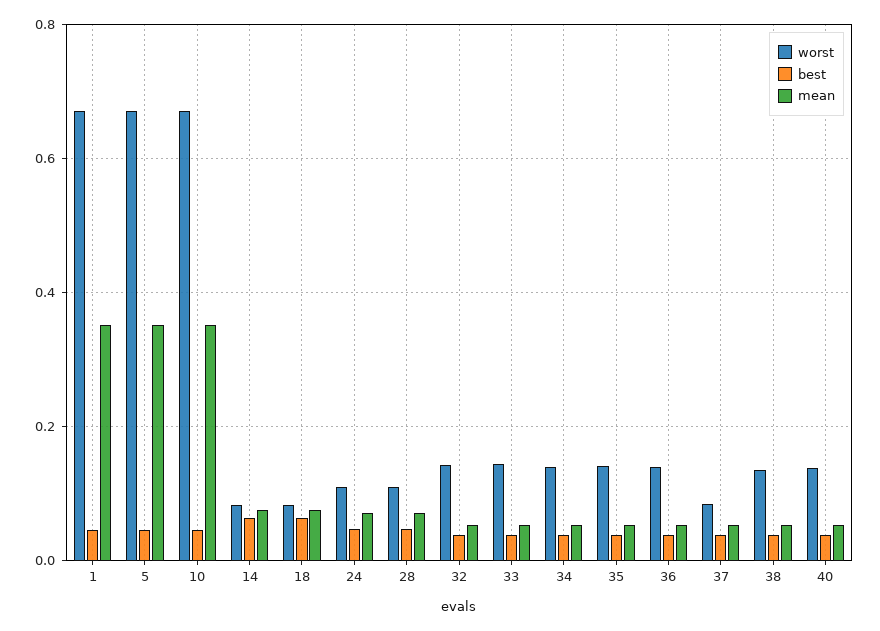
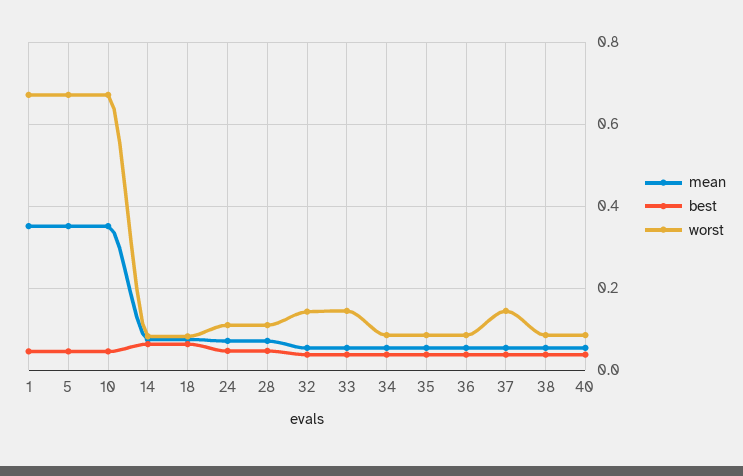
worst, 34: 0.14 -> 0.08
worst, 35: 0.14 -> 0.08
worst, 36: 0.14 -> 0.08
worst, 37: 0.08 -> 0.14
worst, 38: 0.14 -> 0.08
worst, 40: 0.14 -> 0.08

